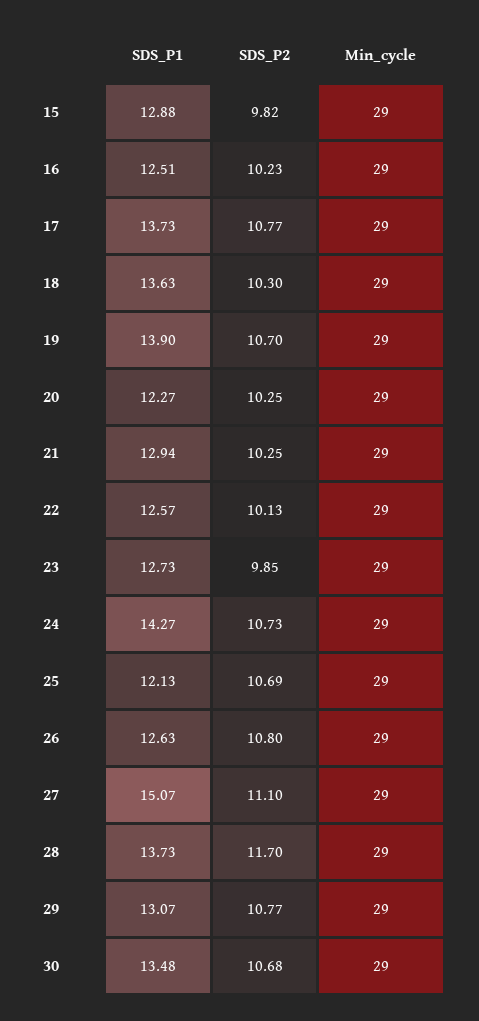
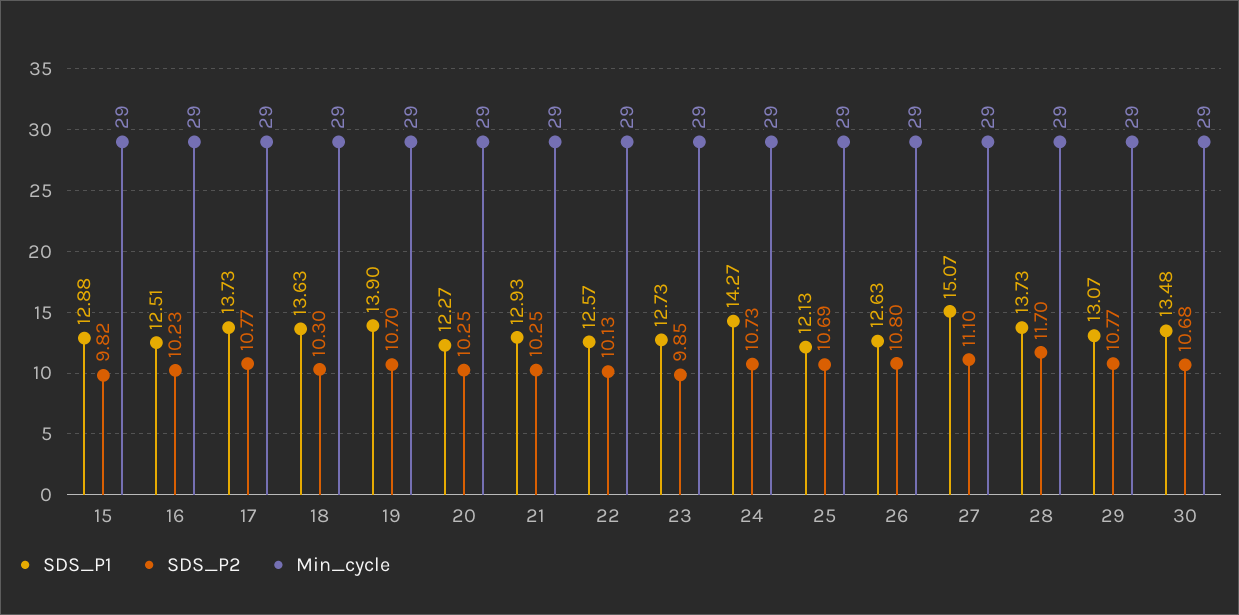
SDS_P1, 21: 12.94 -> 12.93

